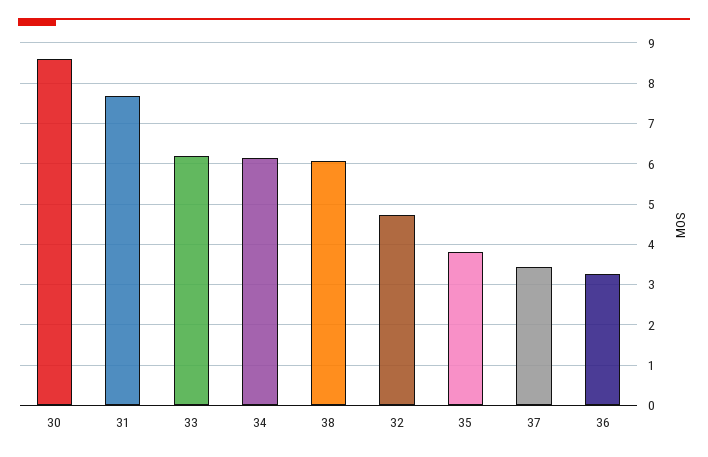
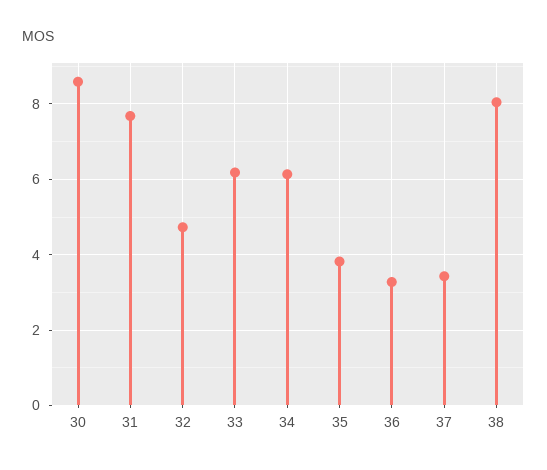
38: 6 -> 8

